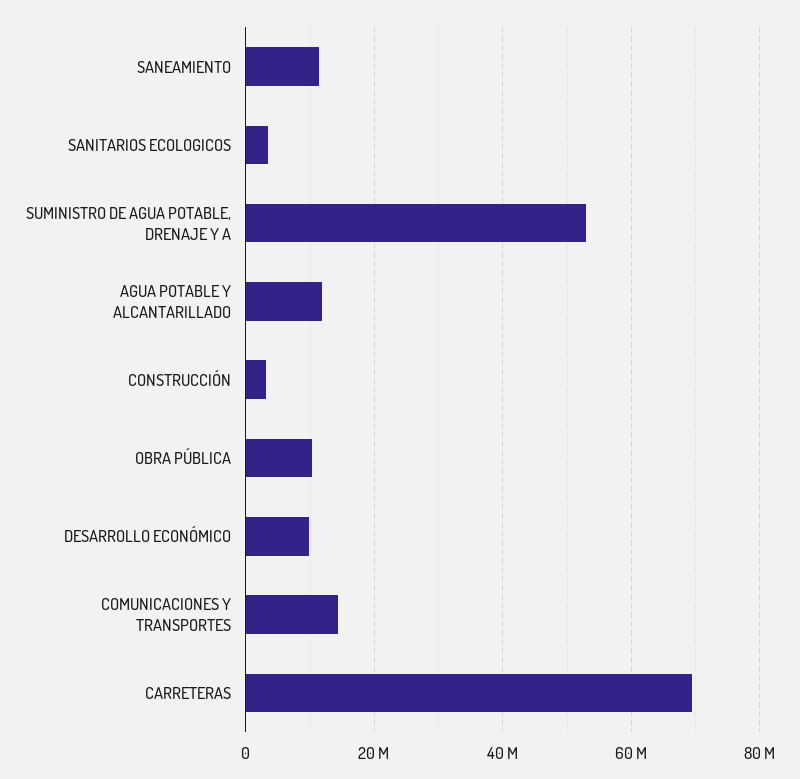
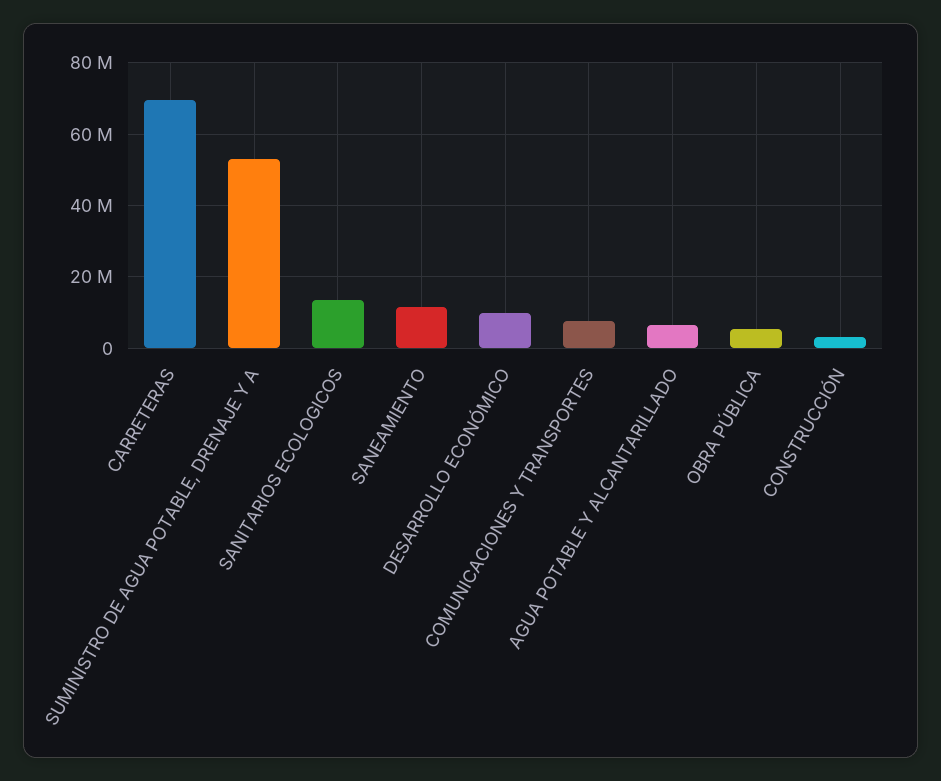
SANITARIOS ECOLOGICOS: 4000000 -> 14000000
AGUA POTABLE Y ALCANTARILLADO: 12000000 -> 6000000
OBRA PÚBLICA: 10000000 -> 6000000
COMUNICACIONES Y TRANSPORTES: 14000000 -> 8000000

